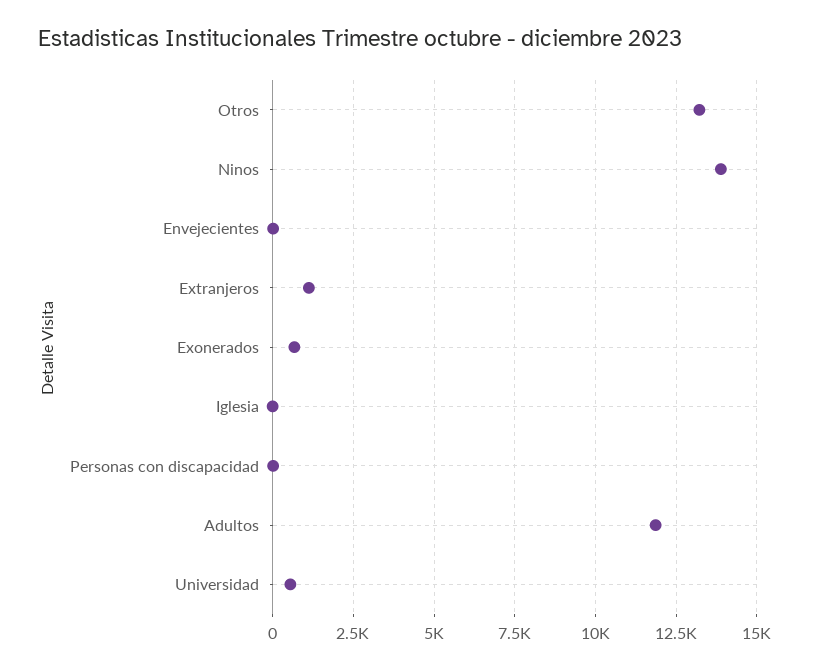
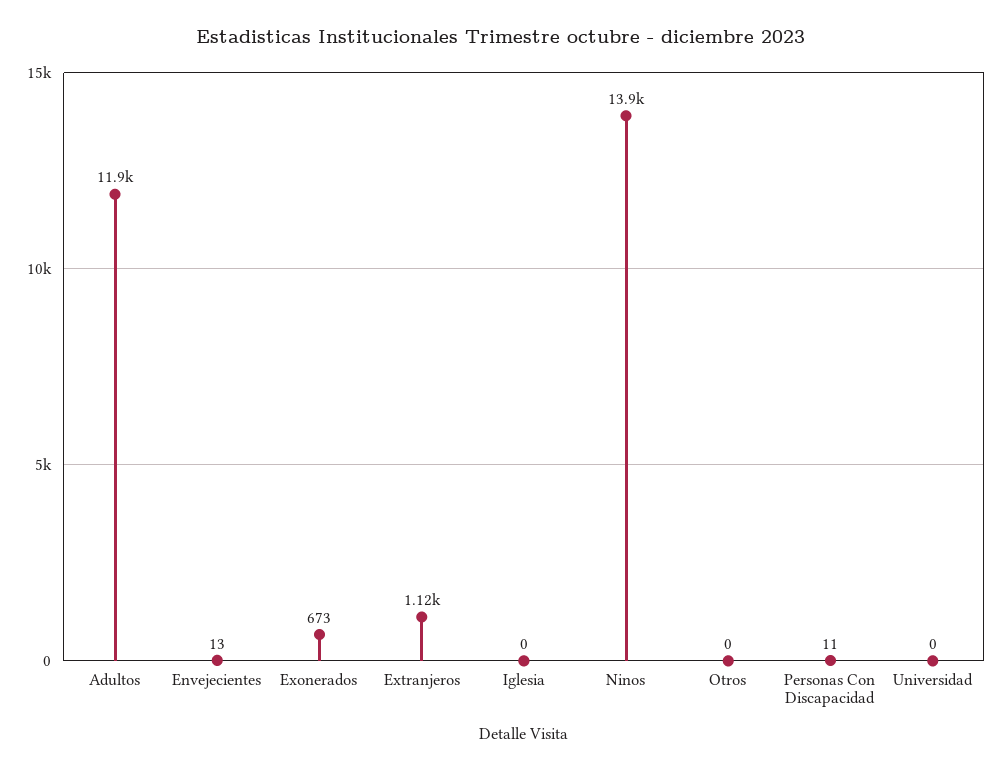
Otros: 13250 -> 0
Universidad: 500 -> 0

